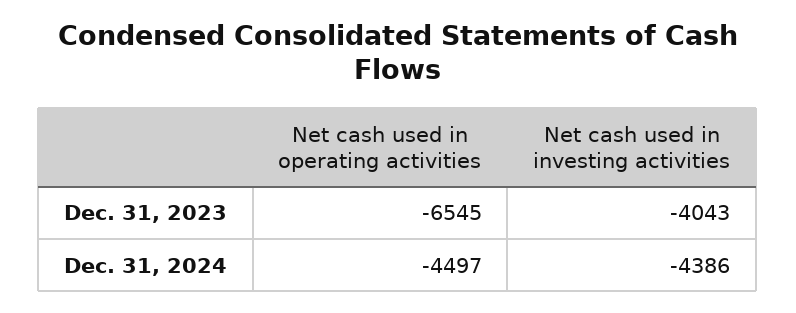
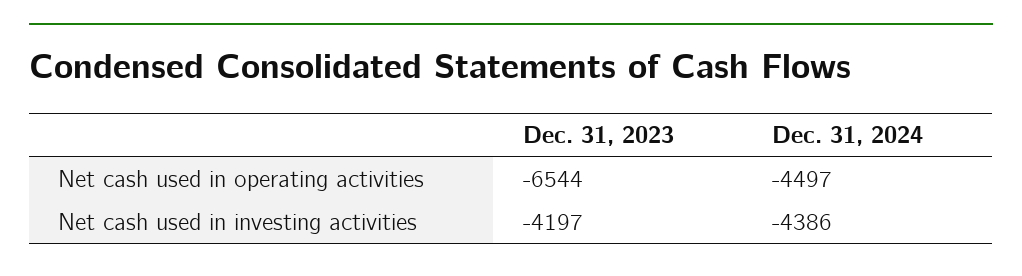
Net cash used in operating activities, Dec. 31, 2023: -6545 -> -6544
Net cash used in investing activities, Dec. 31, 2023: -4043 -> -4197

